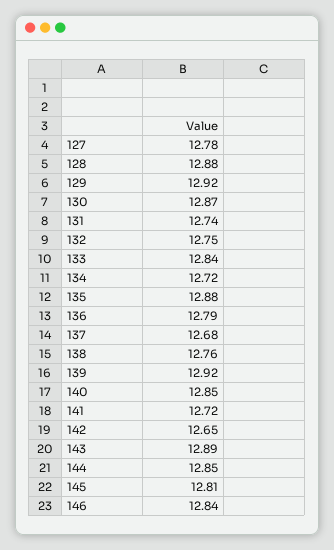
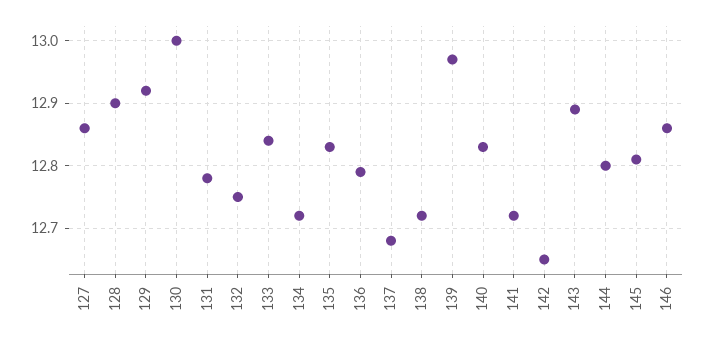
127: 12.78 -> 12.86
128: 12.88 -> 12.9
130: 12.87 -> 13
131: 12.74 -> 12.78
135: 12.88 -> 12.83
138: 12.76 -> 12.72
139: 12.92 -> 12.97
140: 12.85 -> 12.83
144: 12.85 -> 12.8
146: 12.84 -> 12.86

